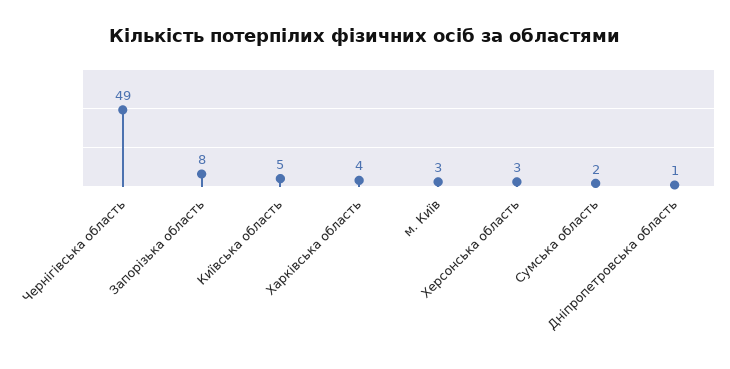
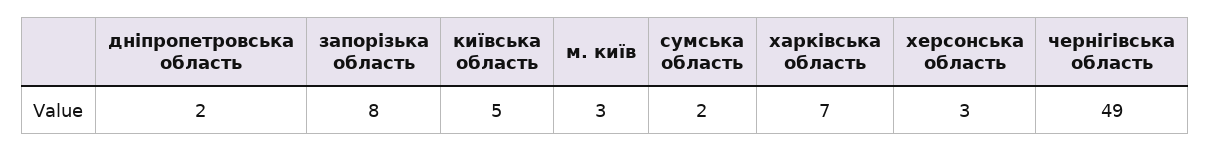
Харківська область: 4 -> 7
Дніпропетровська область: 1 -> 2

